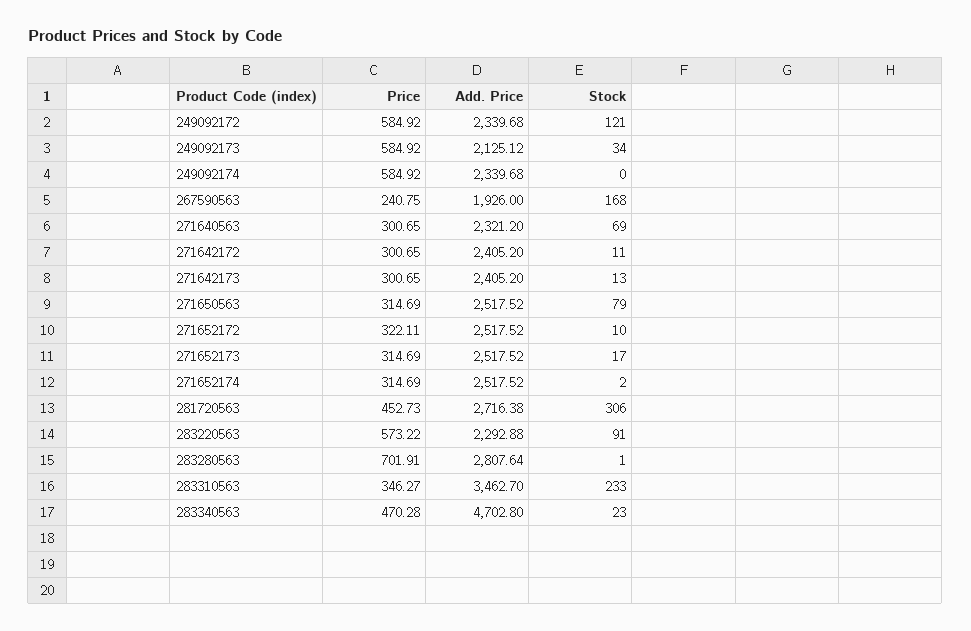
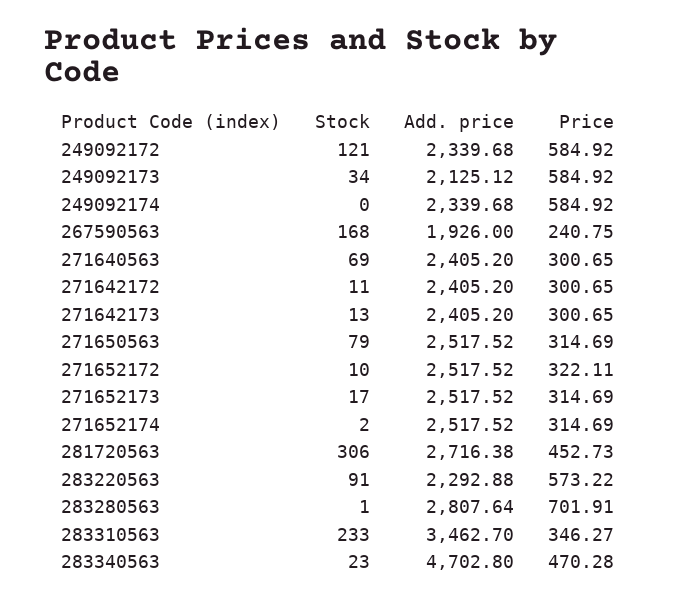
Add. Price, 271640563: 2321.2 -> 2405.2

